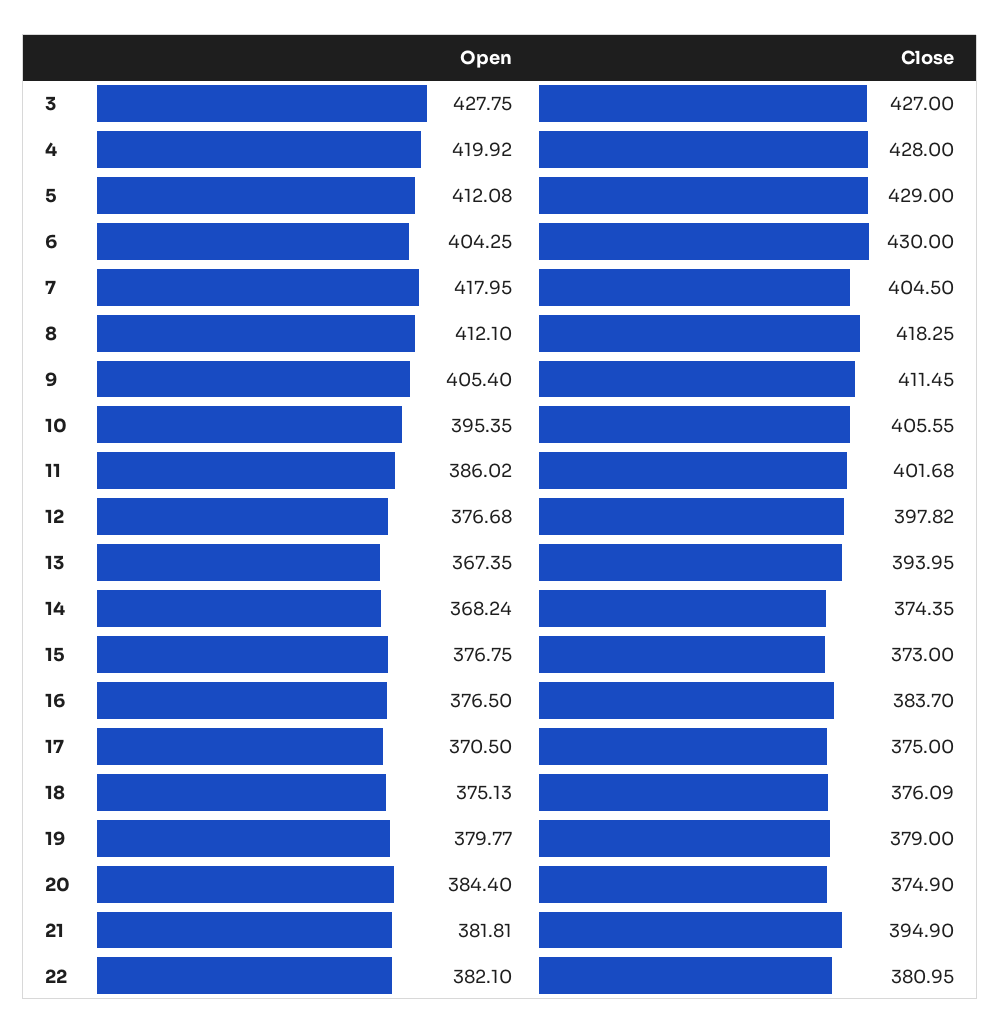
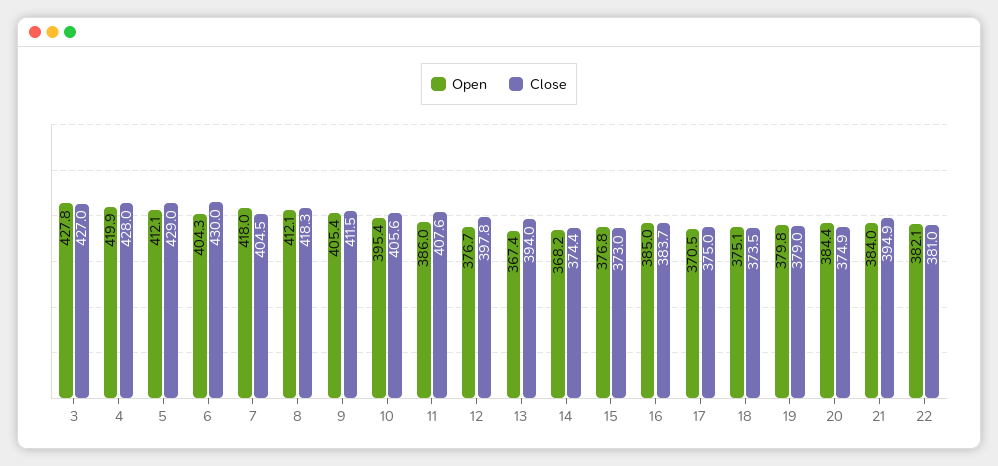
Close, 11: 401.68 -> 407.6
Open, 16: 376.5 -> 385
Close, 18: 376.09 -> 373.5
Open, 21: 381.81 -> 384

